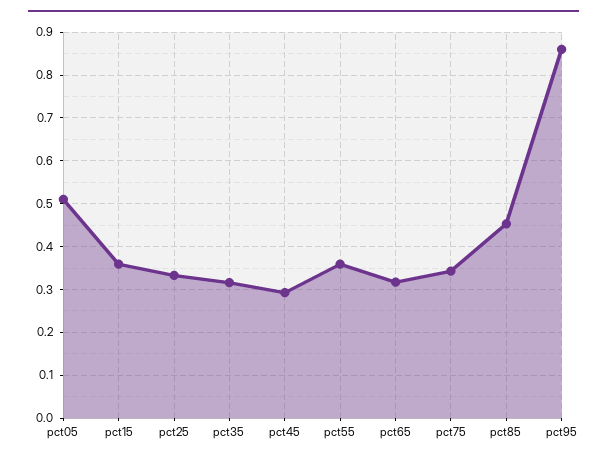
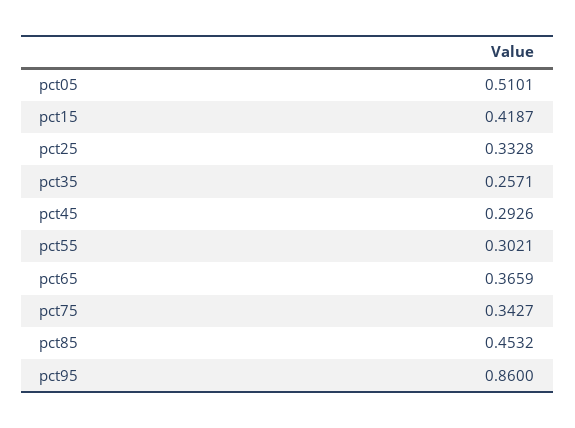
pct15: 0.36 -> 0.4187
pct35: 0.32 -> 0.2571
pct55: 0.36 -> 0.3021
pct65: 0.32 -> 0.3659

